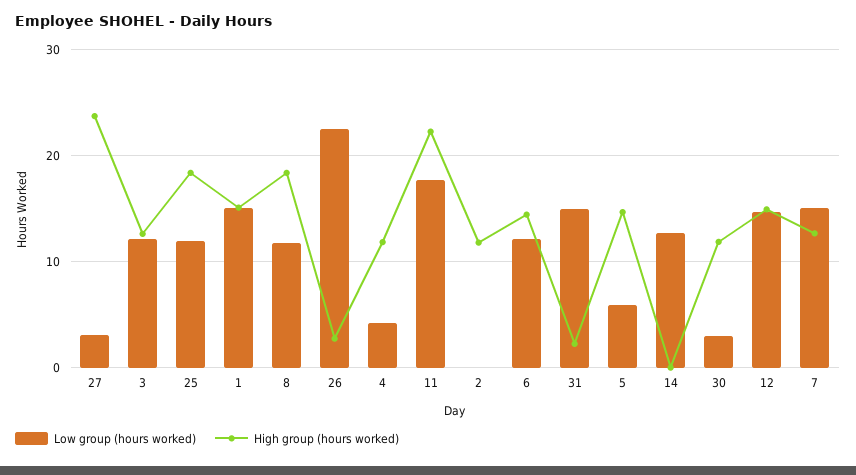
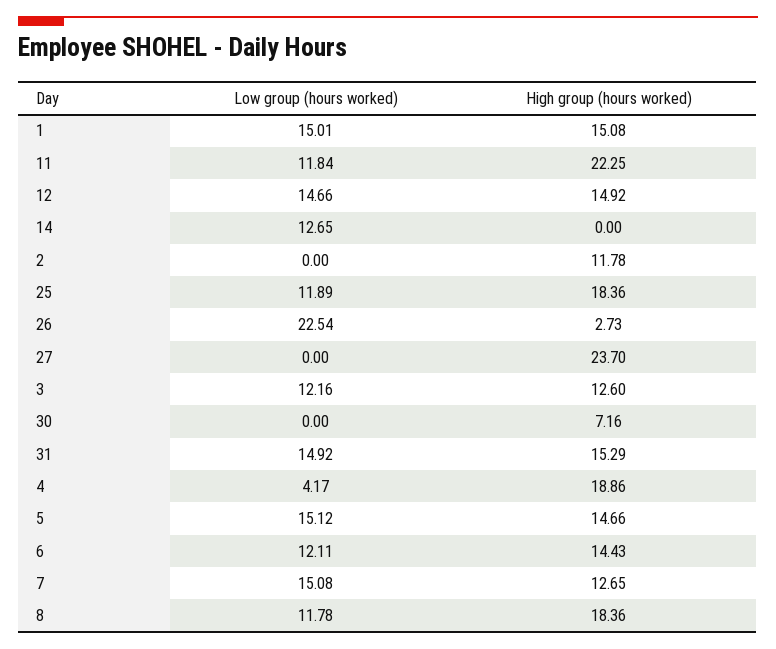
Low group (hours worked), 27: 3 -> 0
High group (hours worked), 4: 12 -> 18.86
Low group (hours worked), 11: 18 -> 11.84
High group (hours worked), 31: 2 -> 15.29
Low group (hours worked), 5: 6 -> 15.12
Low group (hours worked), 30: 3 -> 0
High group (hours worked), 30: 12 -> 7.16

